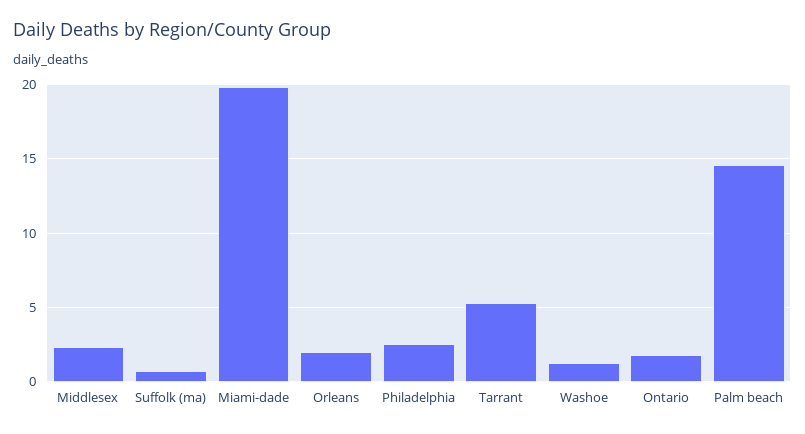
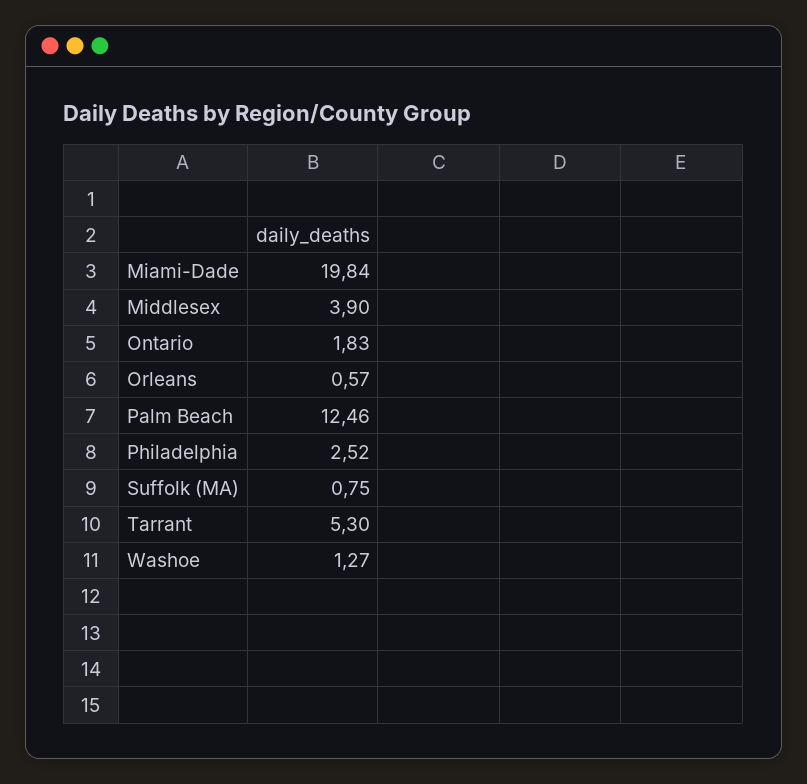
Middlesex: 2.5 -> 3.9
Orleans: 2 -> 0.57
Palm beach: 14.5 -> 12.46

